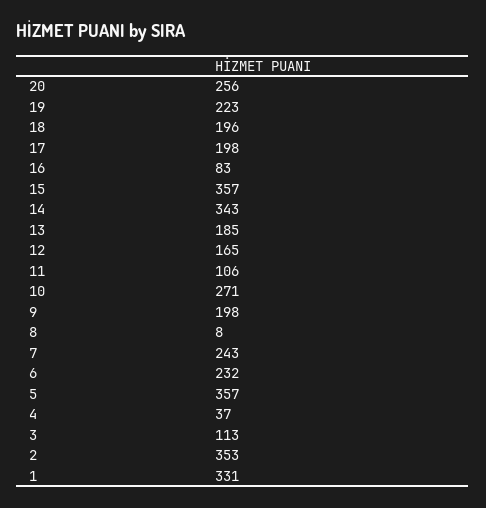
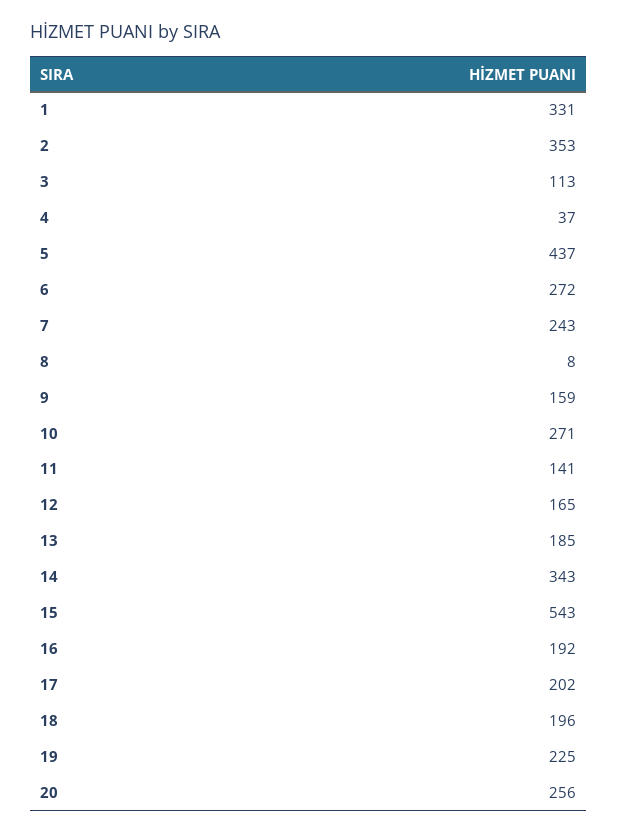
19: 223 -> 225
17: 198 -> 202
16: 83 -> 192
15: 357 -> 543
11: 106 -> 141
9: 198 -> 159
6: 232 -> 272
5: 357 -> 437

